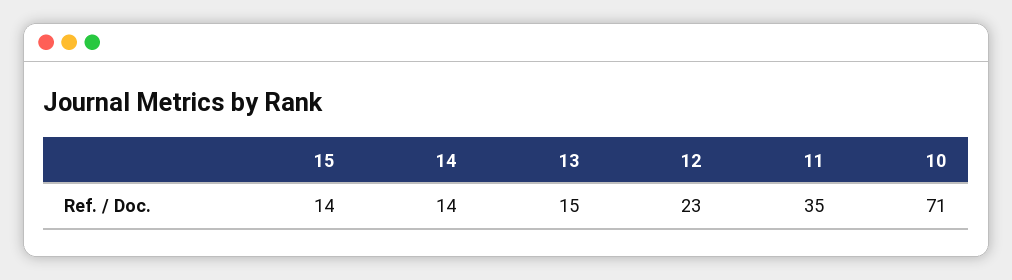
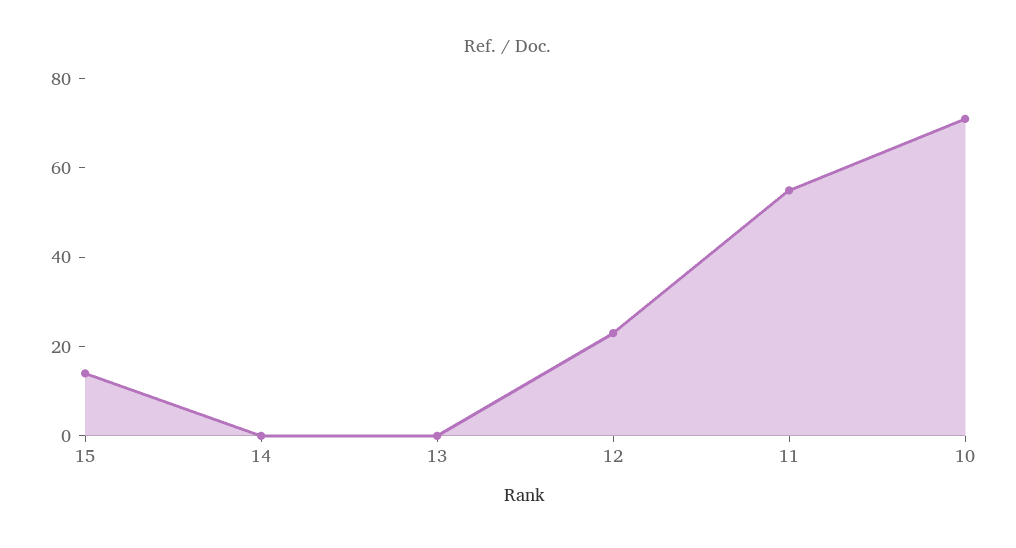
14: 14 -> 0
13: 15 -> 0
11: 35 -> 55

